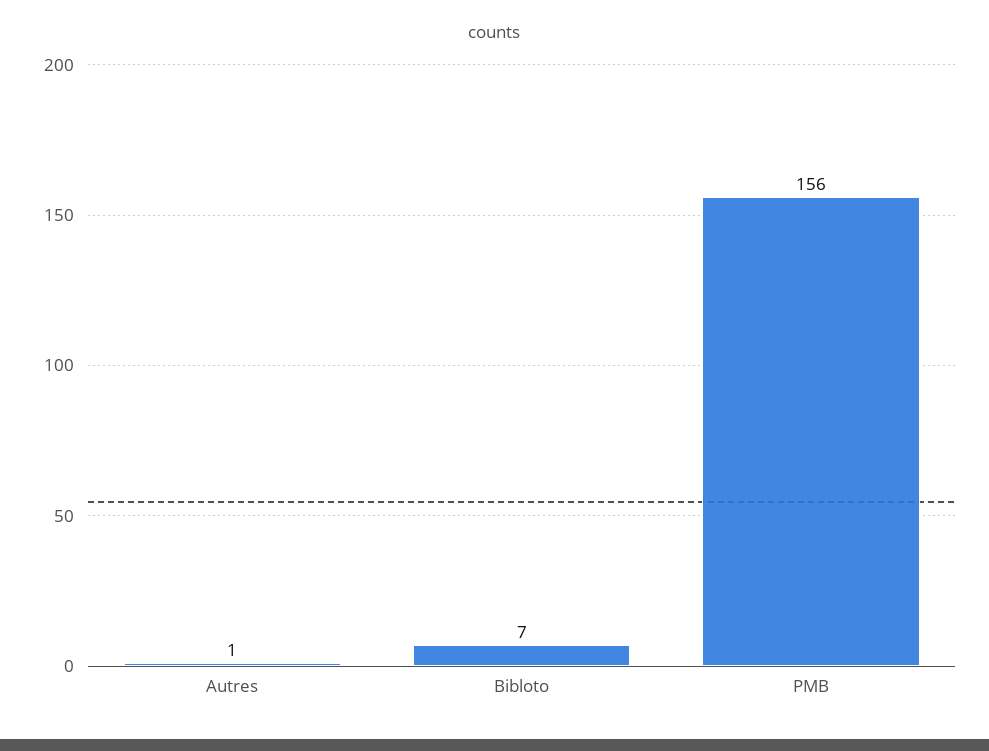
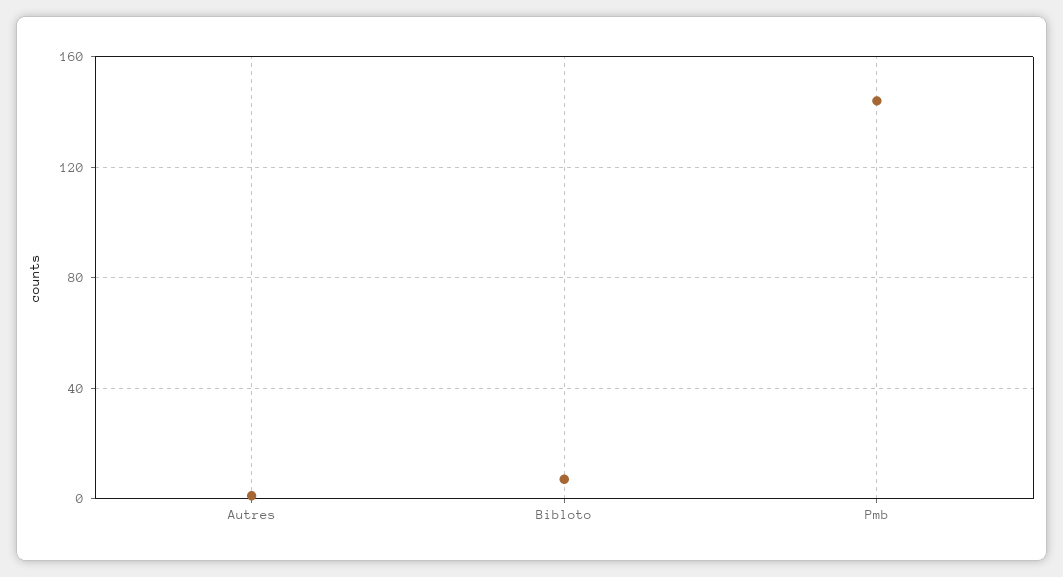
PMB: 156 -> 145

